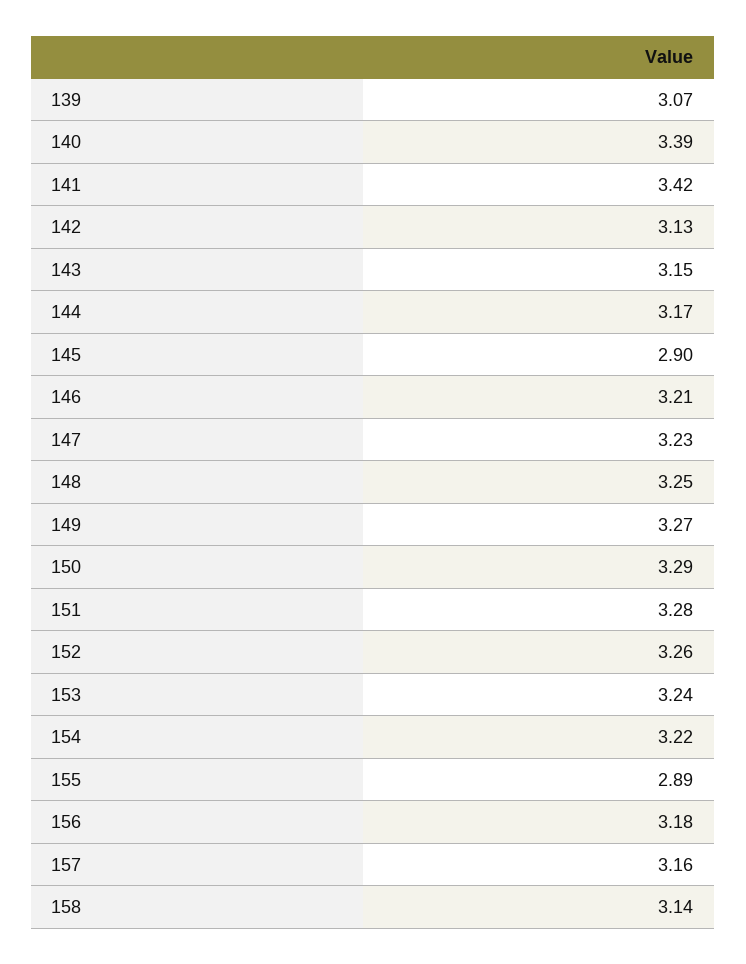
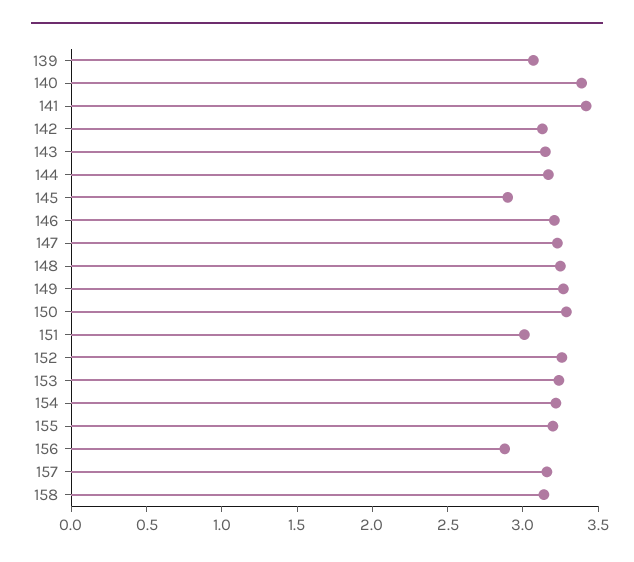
151: 3.28 -> 3
155: 2.89 -> 3.2
156: 3.18 -> 2.9

